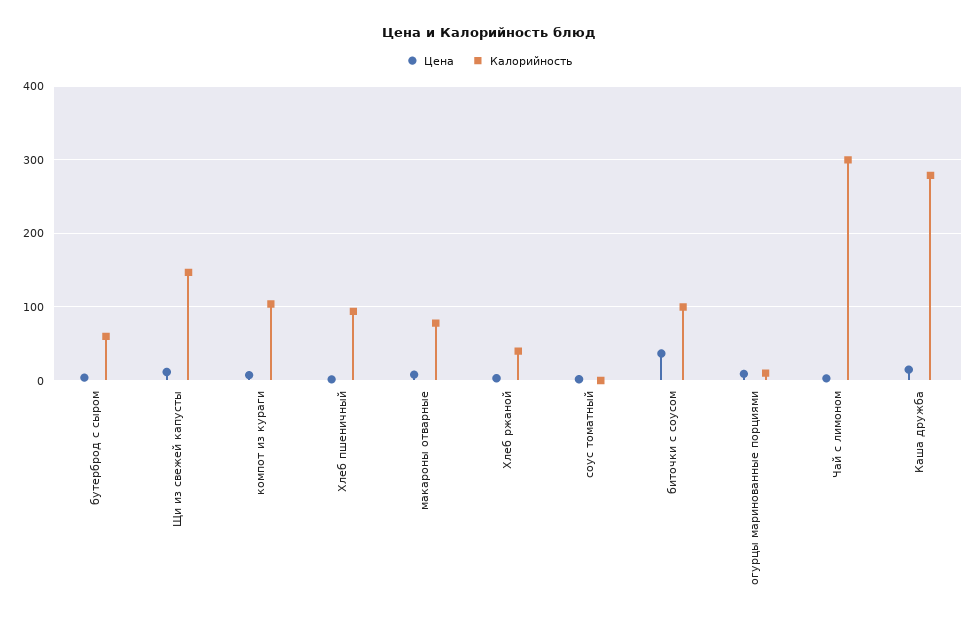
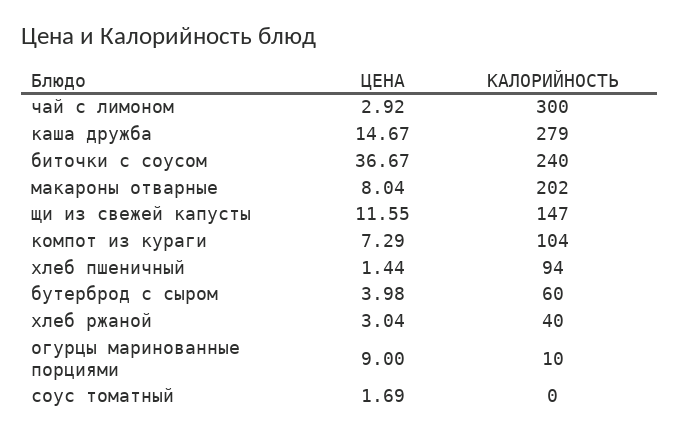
Калорийность, макароны отварные: 80 -> 202
Калорийность, биточки с соусом: 100 -> 240

